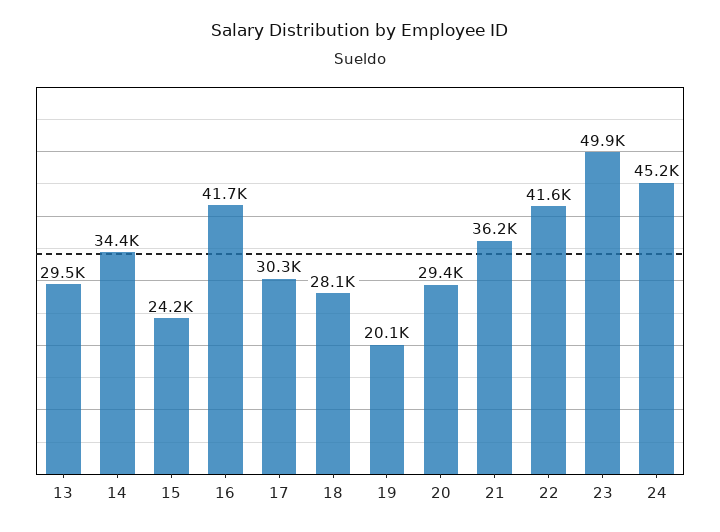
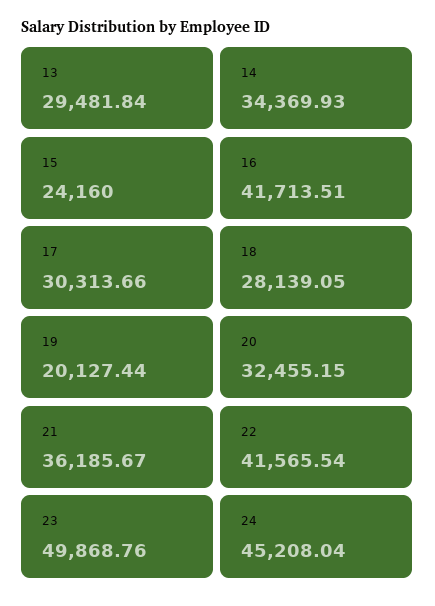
20: 29400 -> 32455.15

